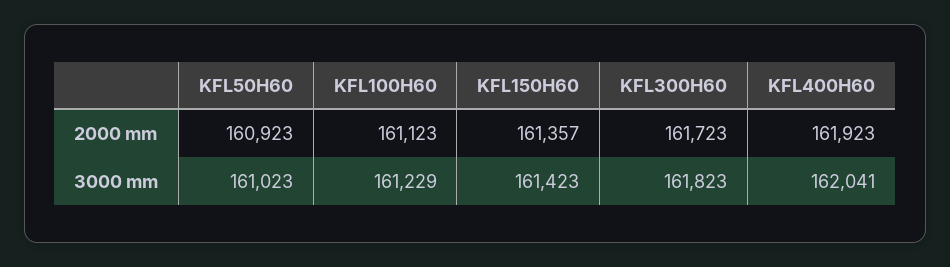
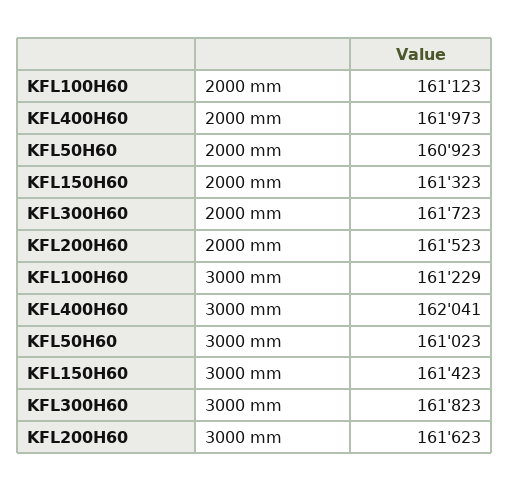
KFL150H60, 2000 mm: 161357 -> 161323
KFL400H60, 2000 mm: 161923 -> 161973
KFL200H60, 2000 mm: none -> 161523
KFL200H60, 3000 mm: none -> 161623

